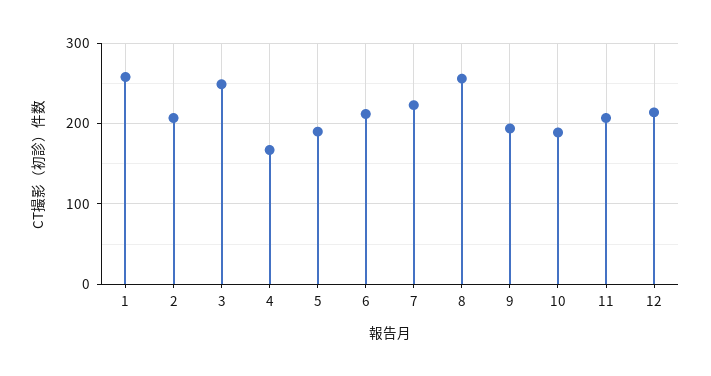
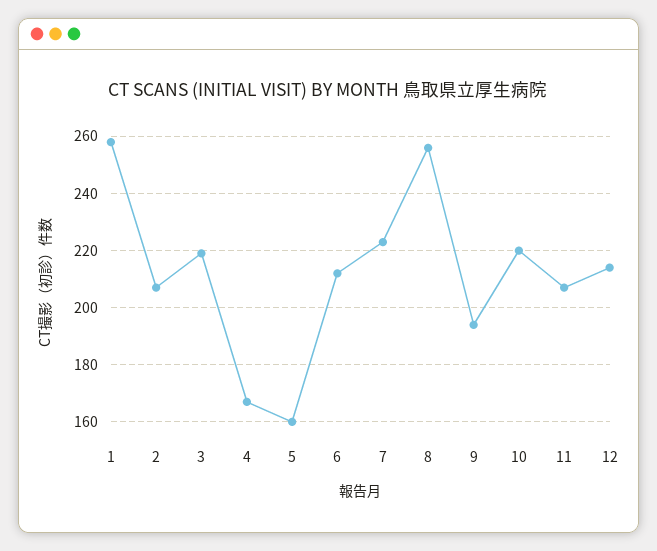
3: 250 -> 220
5: 190 -> 160
10: 190 -> 220

